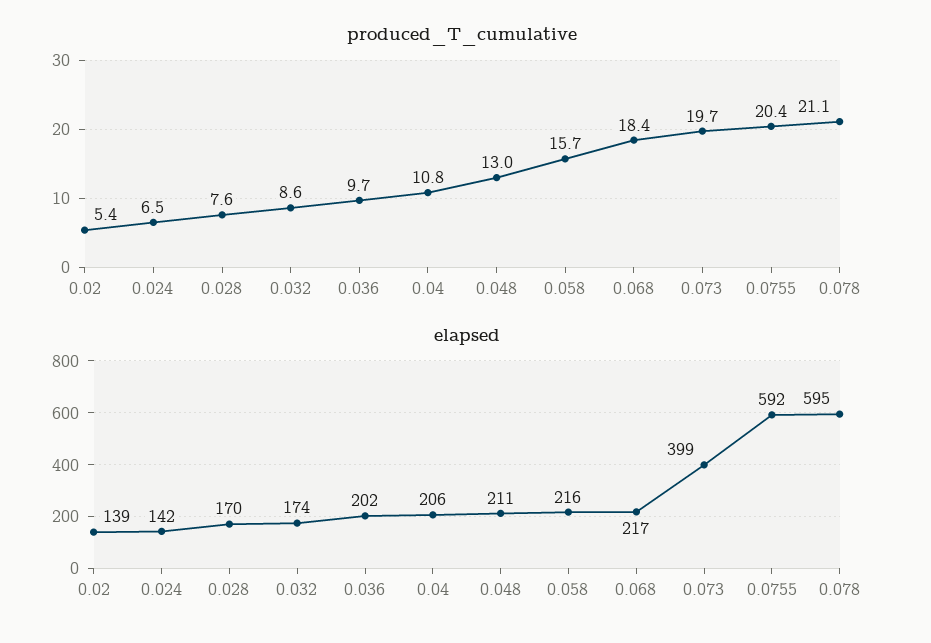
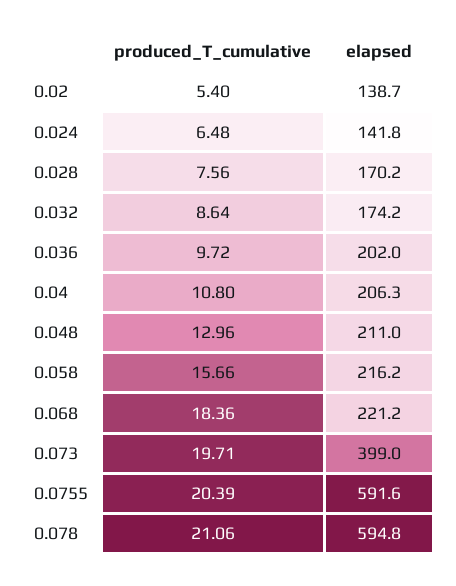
elapsed, 0.068: 217 -> 221.2

